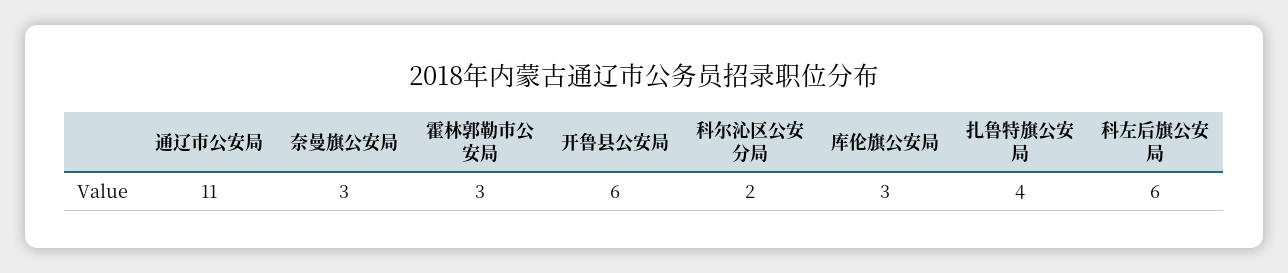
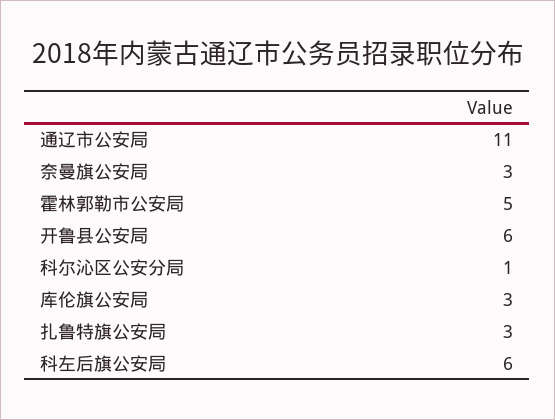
霍林郭勒市公安局: 3 -> 5
科尔沁区公安分局: 2 -> 1
扎鲁特旗公安局: 4 -> 3

